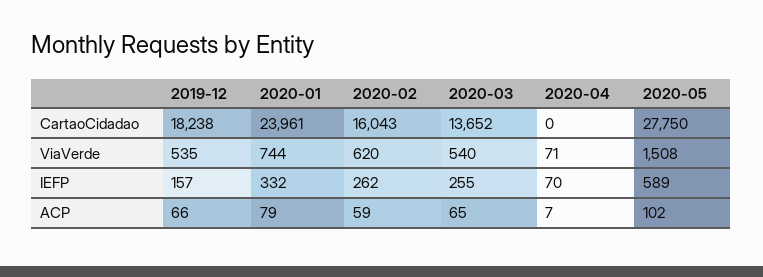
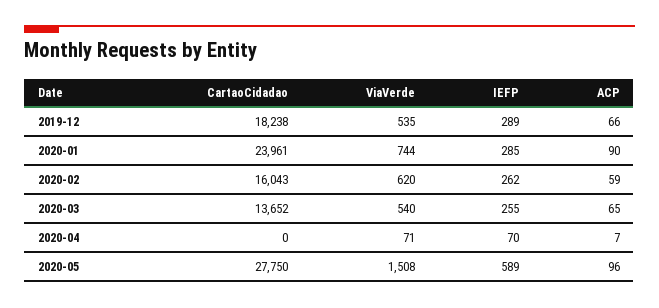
2019-12, IEFP: 157 -> 289
2020-01, IEFP: 332 -> 285
2020-01, ACP: 79 -> 90
2020-05, ACP: 102 -> 96

